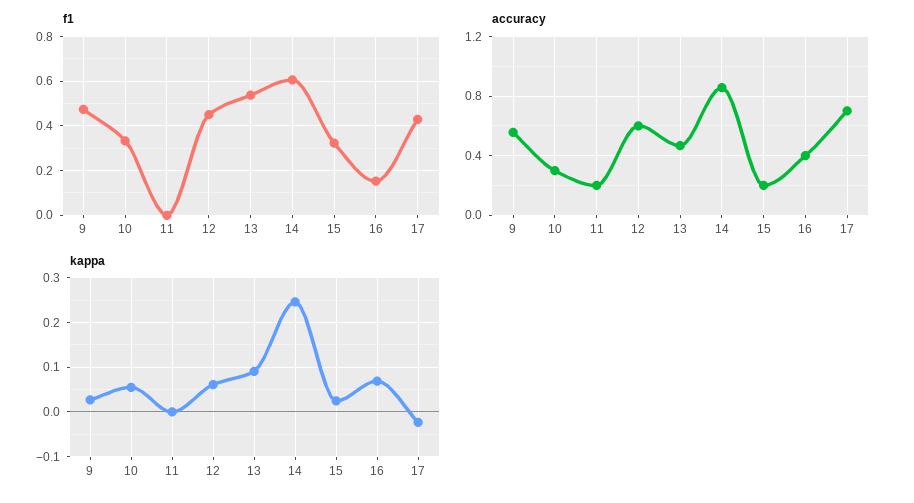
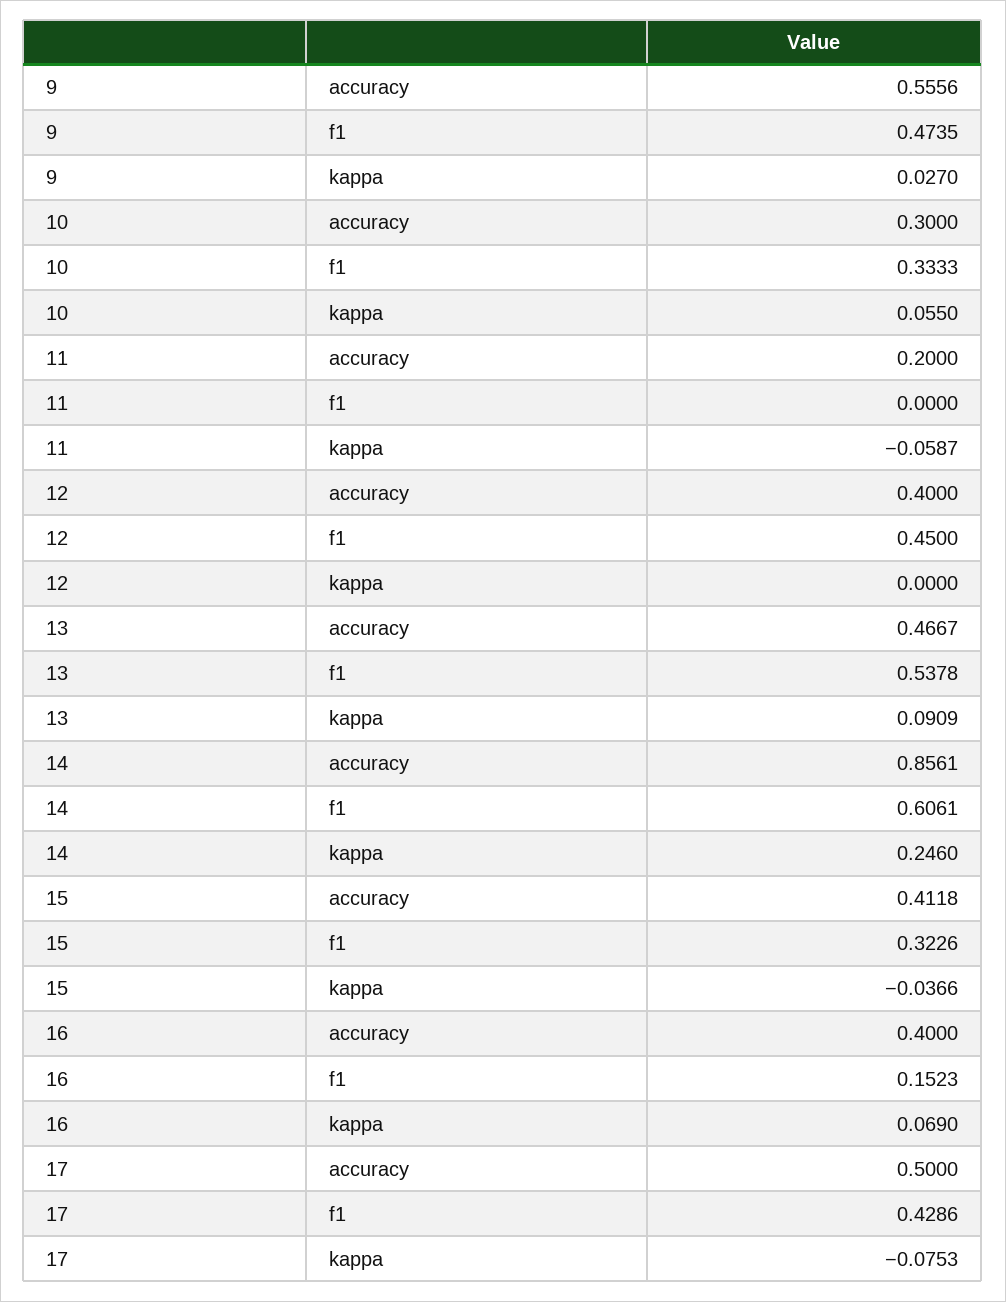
accuracy, 12: 0.6 -> 0.4
accuracy, 15: 0.2 -> 0.4118
accuracy, 17: 0.7 -> 0.5
kappa, 11: 0 -> -0.0587
kappa, 12: 0.06 -> 0
kappa, 15: 0.02 -> -0.0366
kappa, 17: -0.02 -> -0.0753

